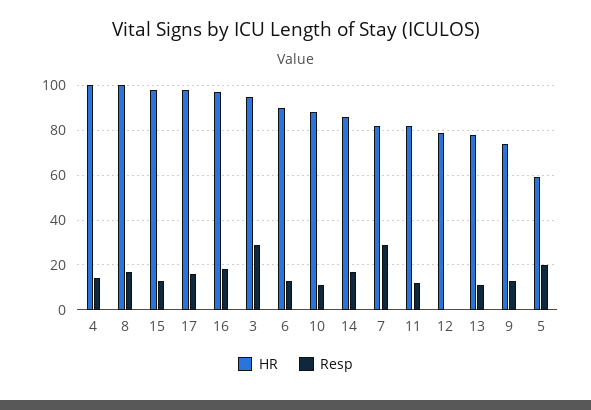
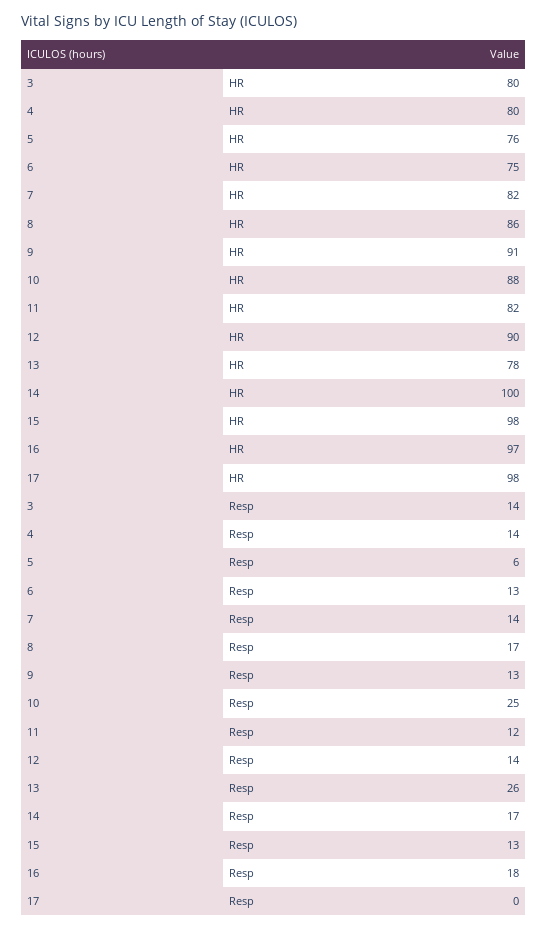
HR, 4: 100 -> 80
HR, 8: 100 -> 86
Resp, 17: 15 -> 0
HR, 3: 95 -> 80
Resp, 3: 30 -> 14
HR, 6: 90 -> 75
Resp, 10: 10 -> 25
HR, 14: 85 -> 100
Resp, 7: 30 -> 14
HR, 12: 80 -> 90
Resp, 12: 0 -> 14
Resp, 13: 10 -> 26
HR, 9: 75 -> 91
HR, 5: 60 -> 76
Resp, 5: 20 -> 6

